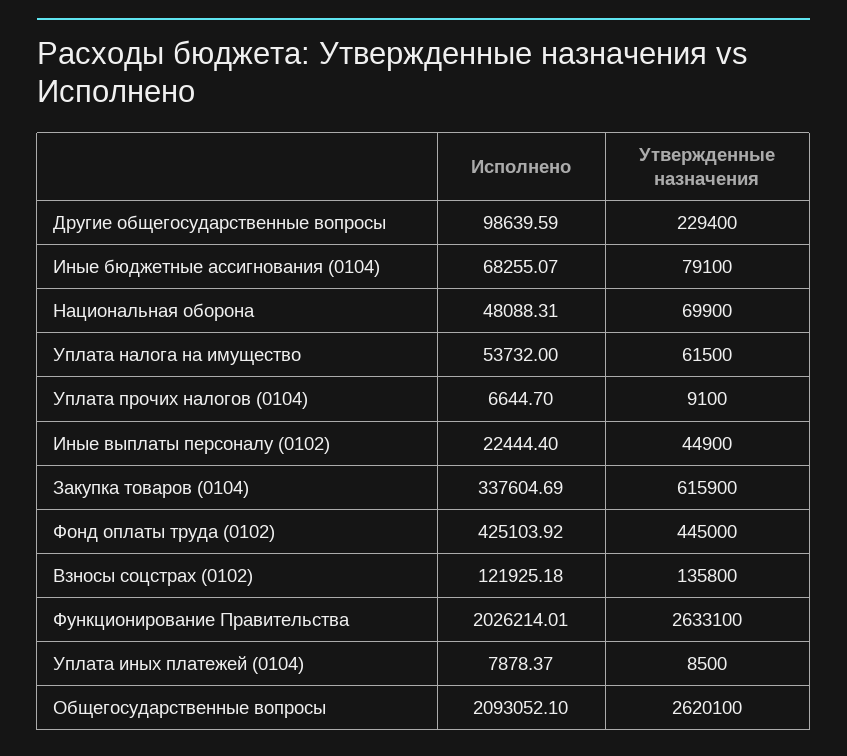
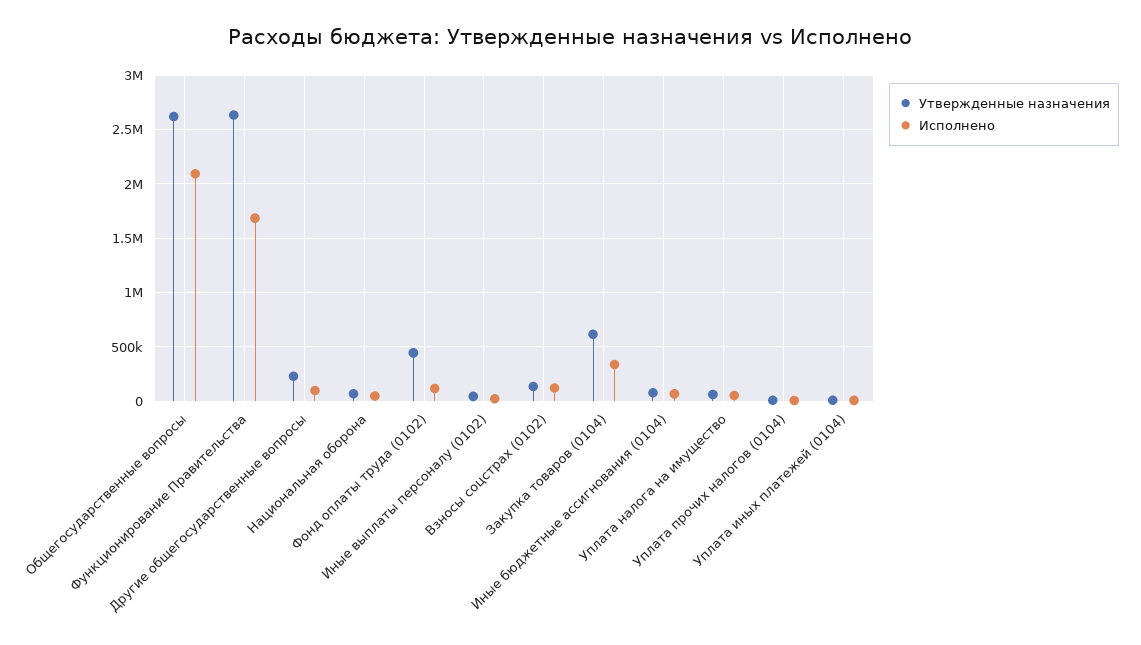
Исполнено, Фонд оплаты труда (0102): 425103.92 -> 100000
Исполнено, Функционирование Правительства: 2026214.01 -> 1700000

